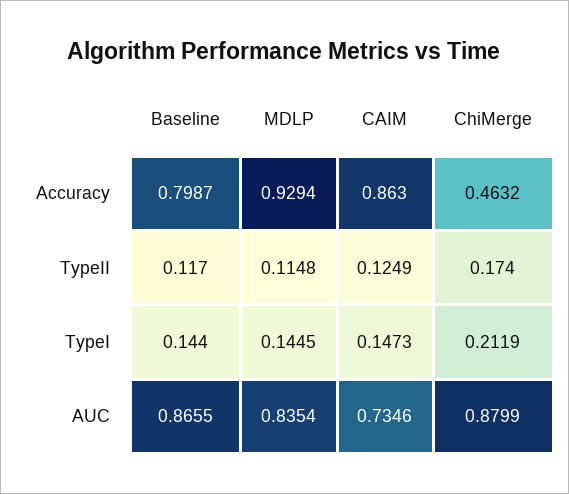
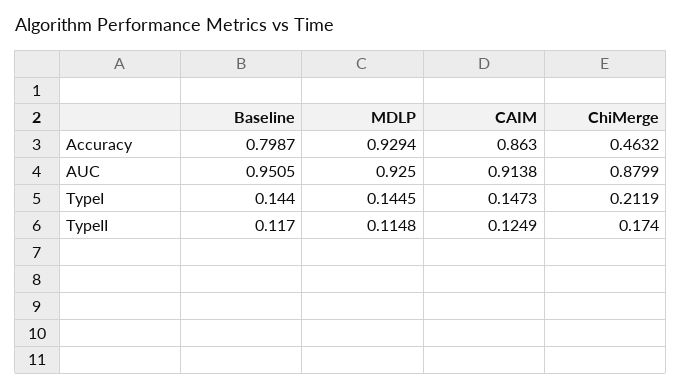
Baseline, AUC: 0.8655 -> 0.9505
MDLP, AUC: 0.8354 -> 0.925
CAIM, AUC: 0.7346 -> 0.9138

